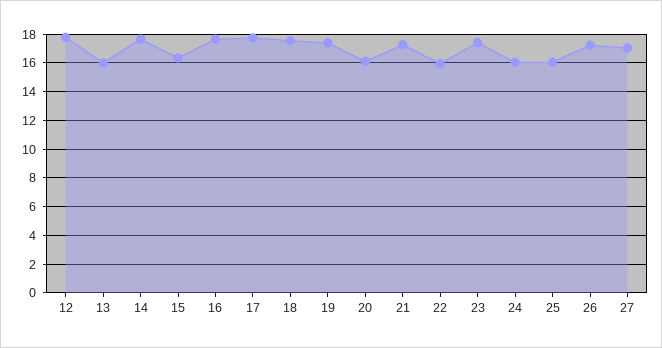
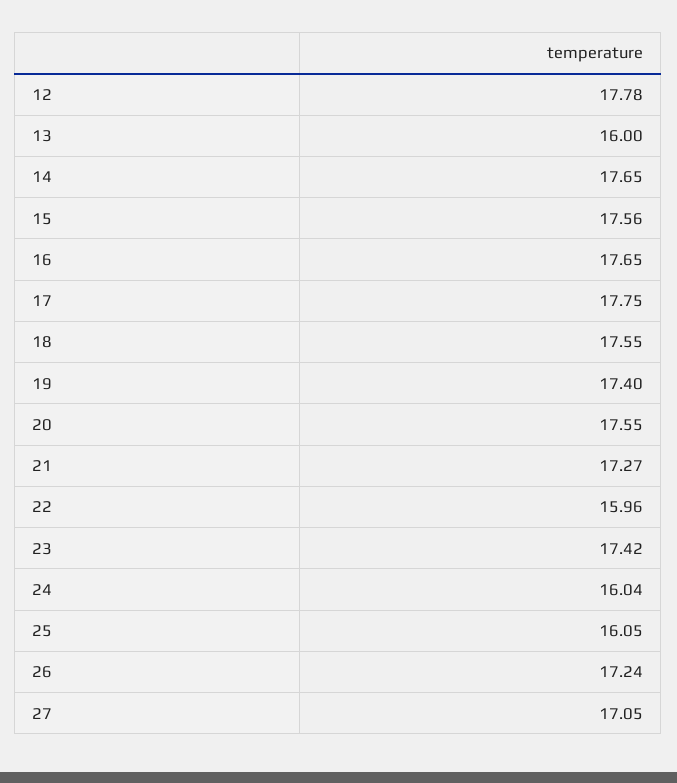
15: 16.5 -> 17.56
20: 16 -> 17.55

